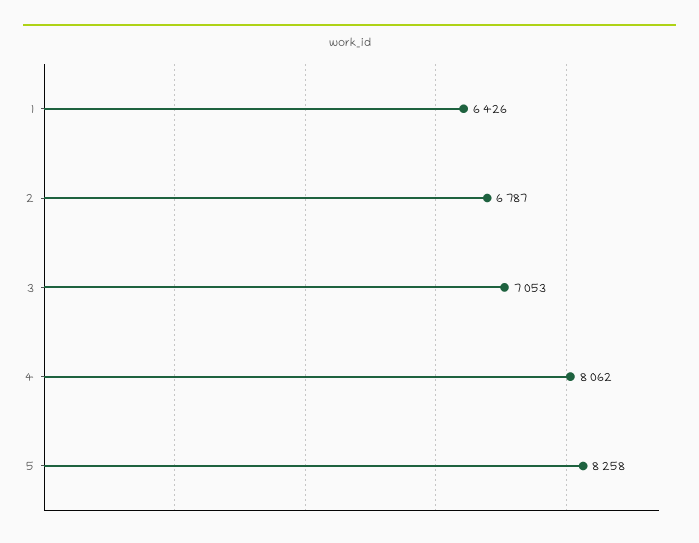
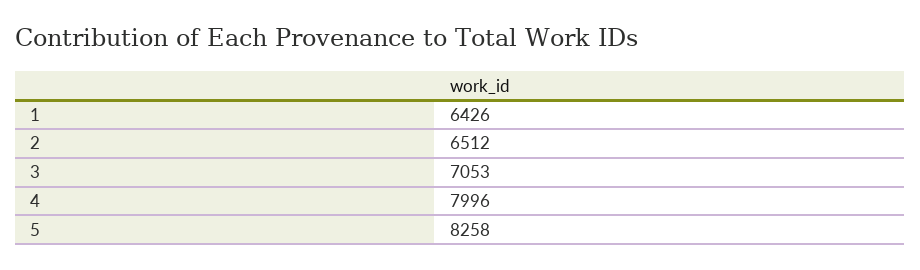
2: 6787 -> 6512
4: 8062 -> 7996

